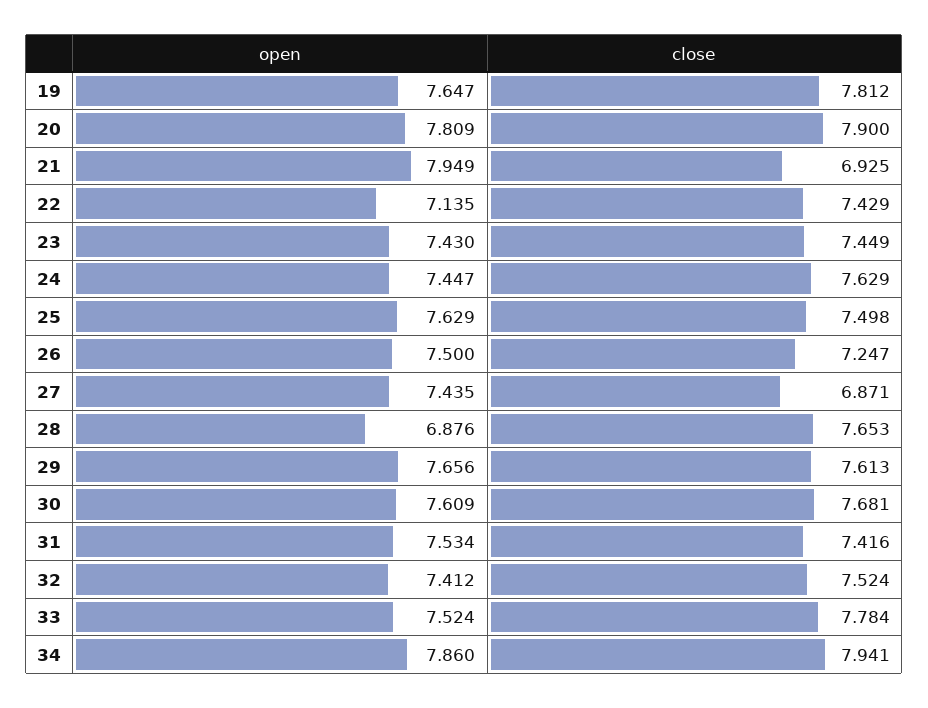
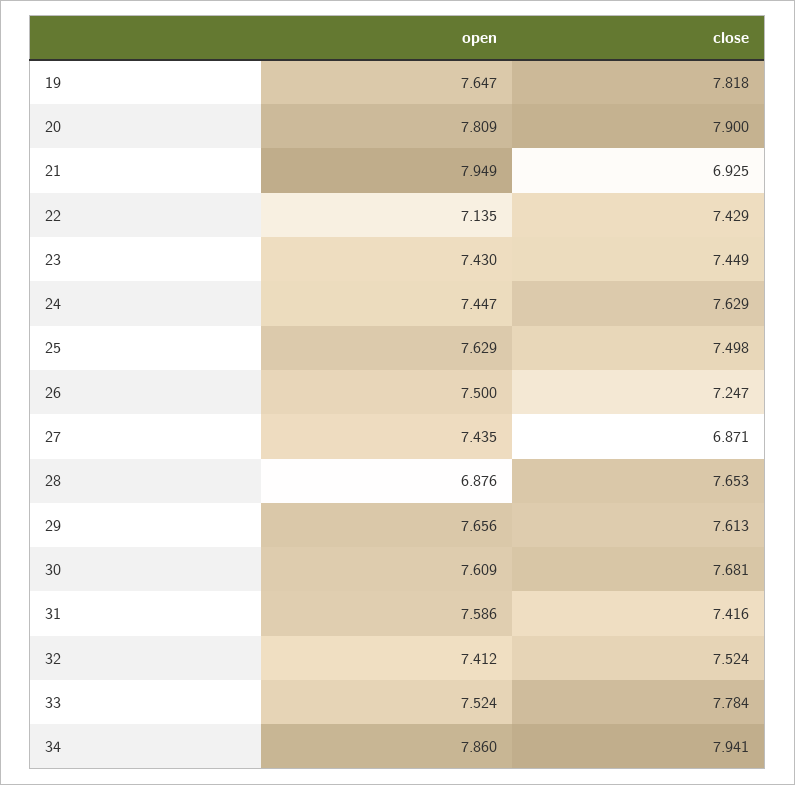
close, 19: 7.812 -> 7.818
open, 31: 7.534 -> 7.586

